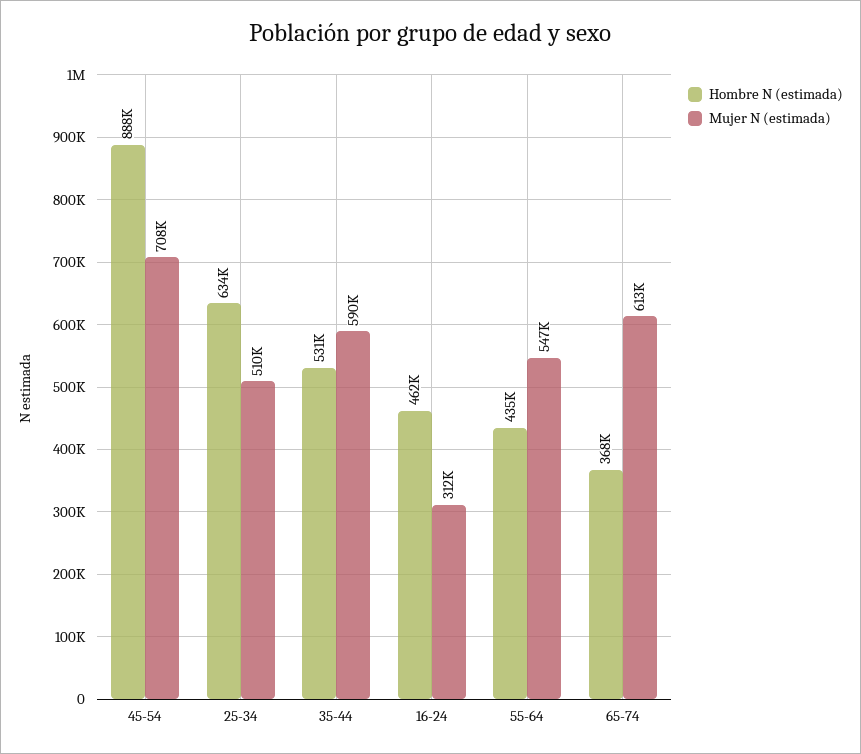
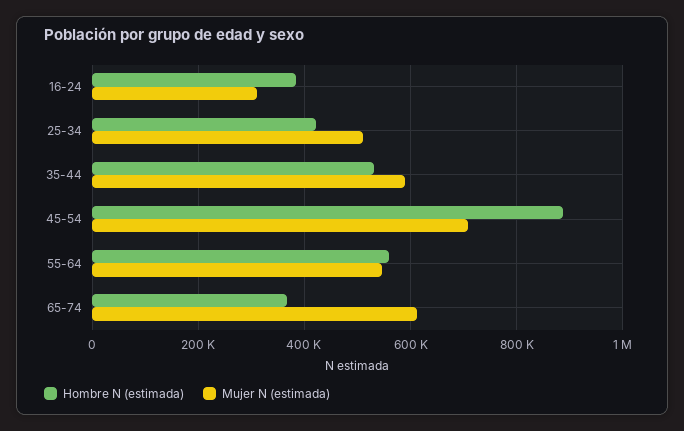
Hombre N (estimada), 25-34: 634000 -> 420000
Hombre N (estimada), 16-24: 462000 -> 380000
Hombre N (estimada), 55-64: 435000 -> 560000

